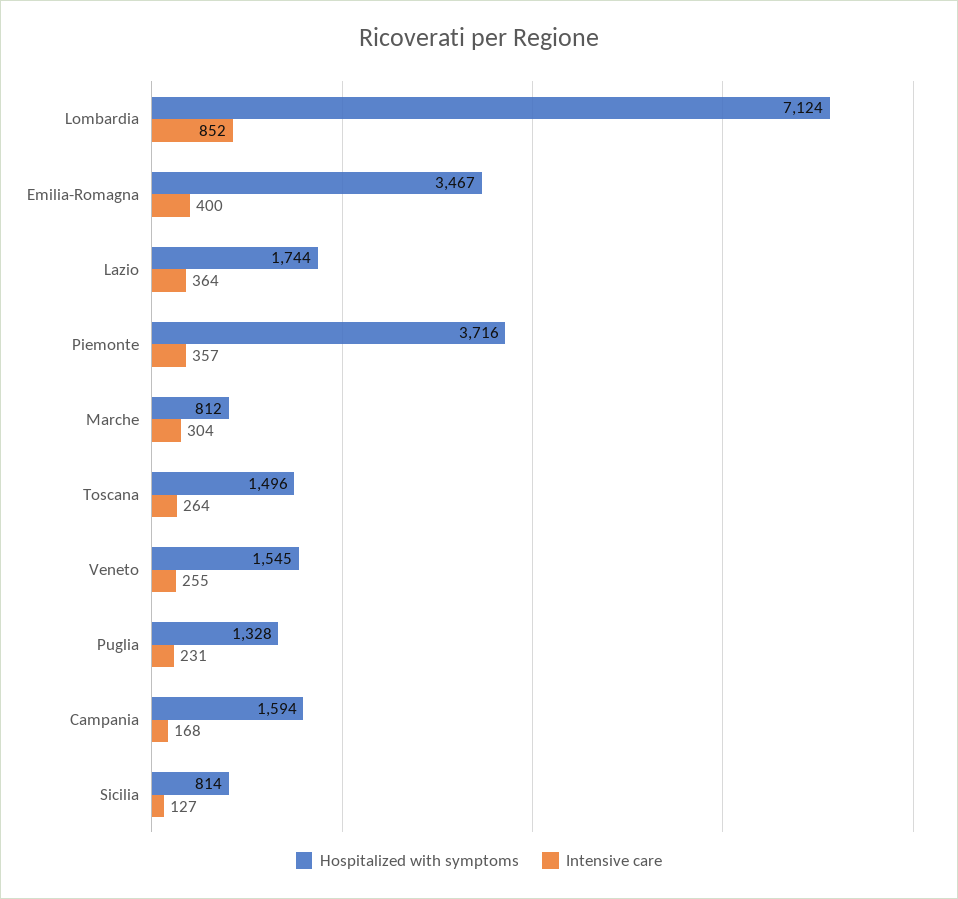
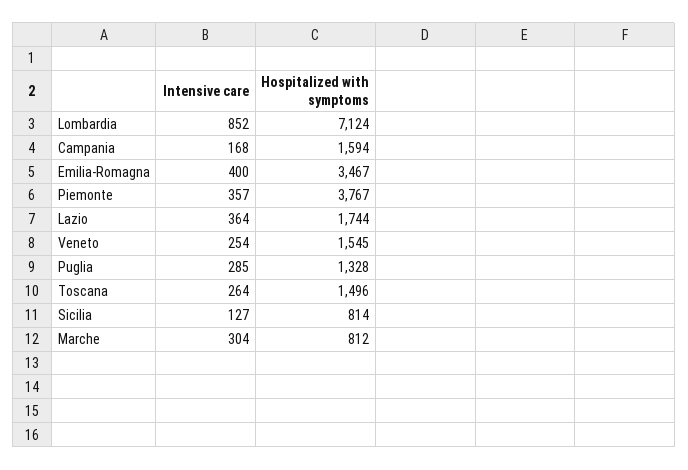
Hospitalized with symptoms, Piemonte: 3716 -> 3767
Intensive care, Veneto: 255 -> 254
Intensive care, Puglia: 231 -> 285

